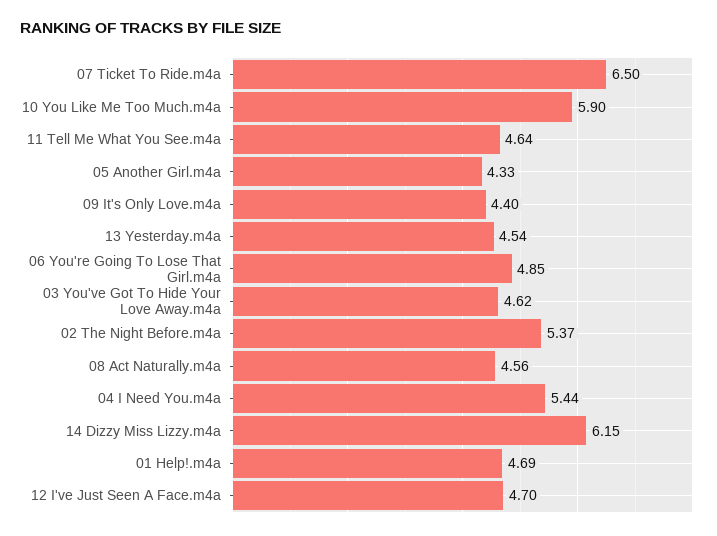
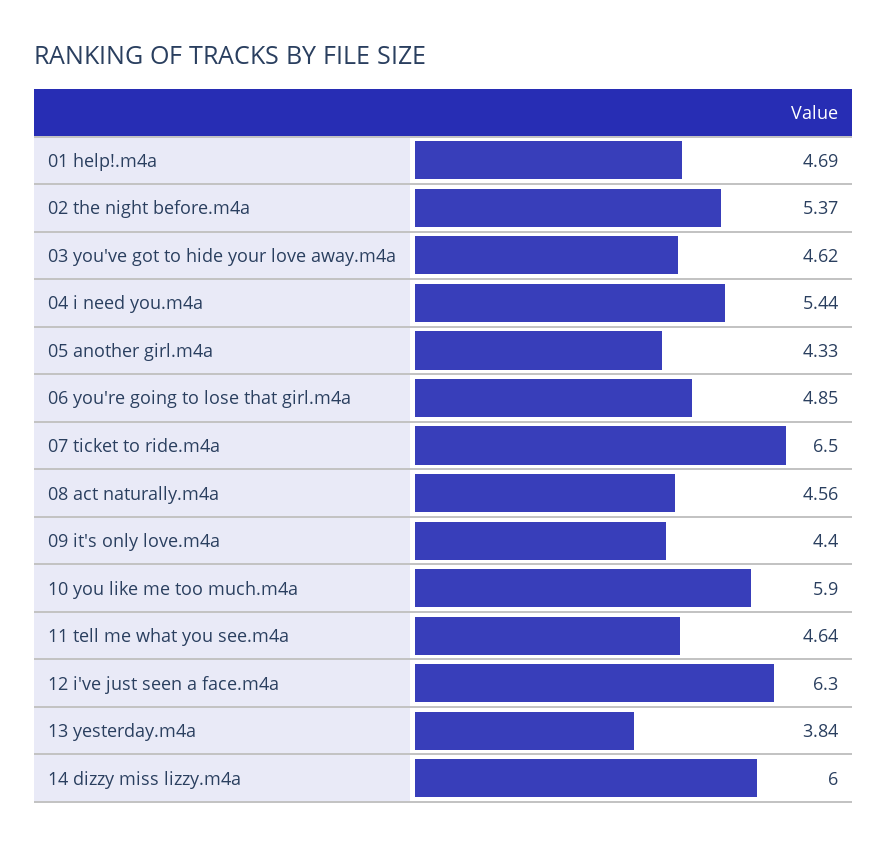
13 Yesterday.m4a: 4.54 -> 3.84
14 Dizzy Miss Lizzy.m4a: 6.15 -> 6
12 I've Just Seen A Face.m4a: 4.7 -> 6.3

